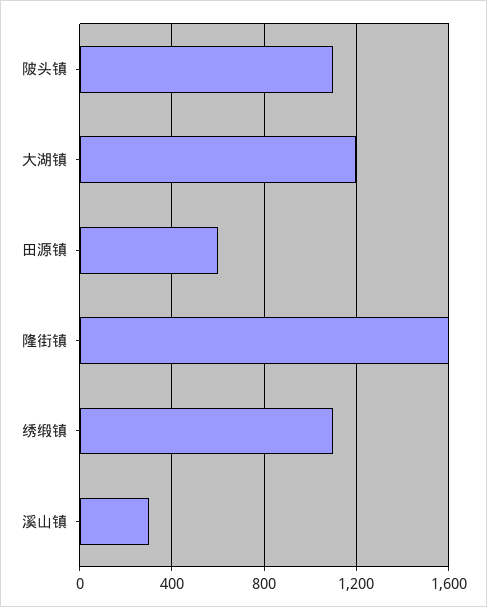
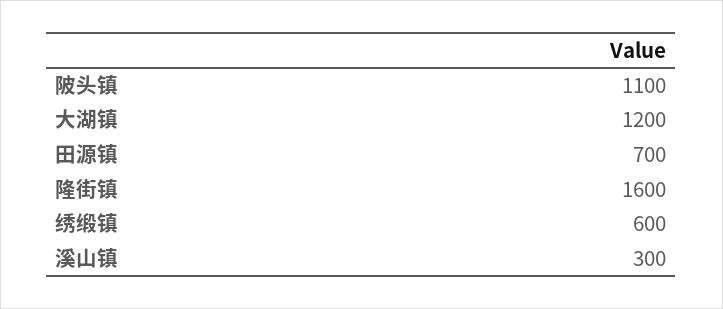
田源镇: 600 -> 700
绣缎镇: 1100 -> 600

